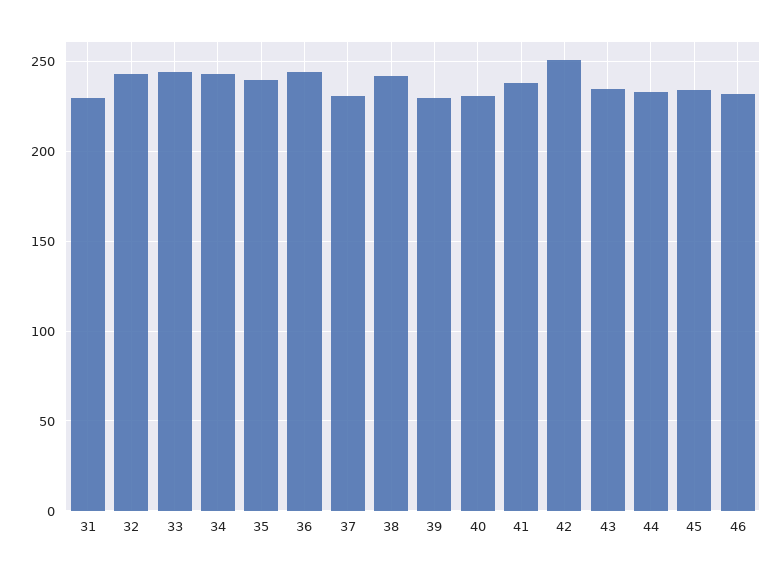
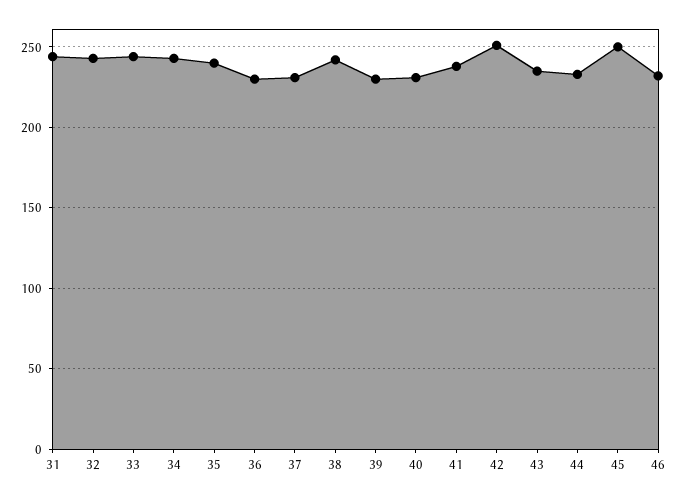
31: 230 -> 245
36: 245 -> 230
45: 235 -> 250

